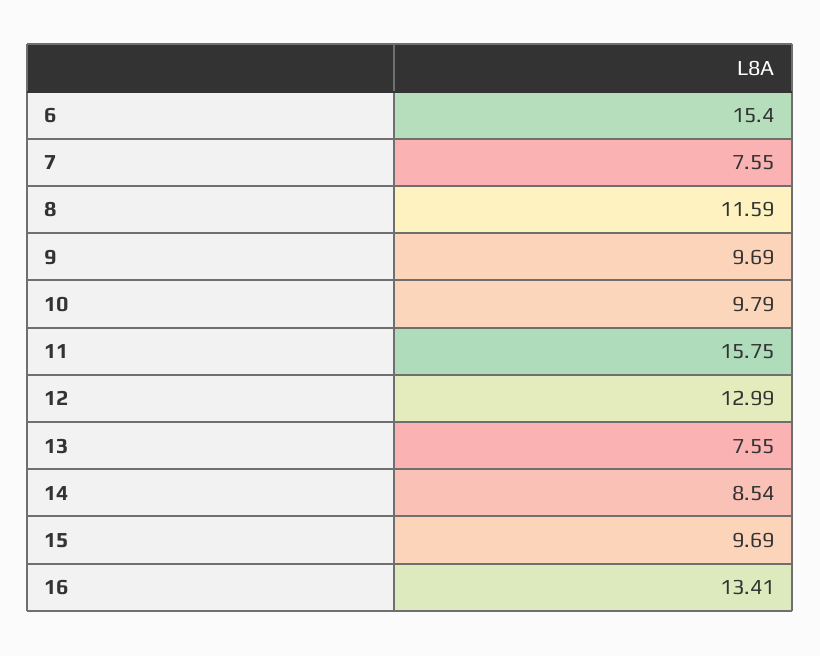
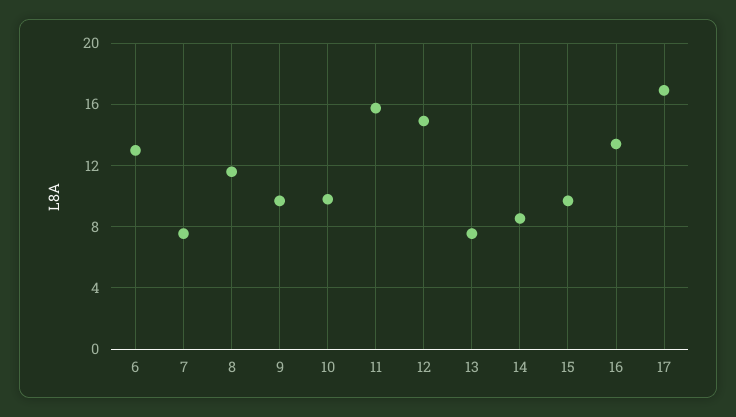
6: 15.4 -> 13
12: 12.99 -> 15
17: none -> 17

